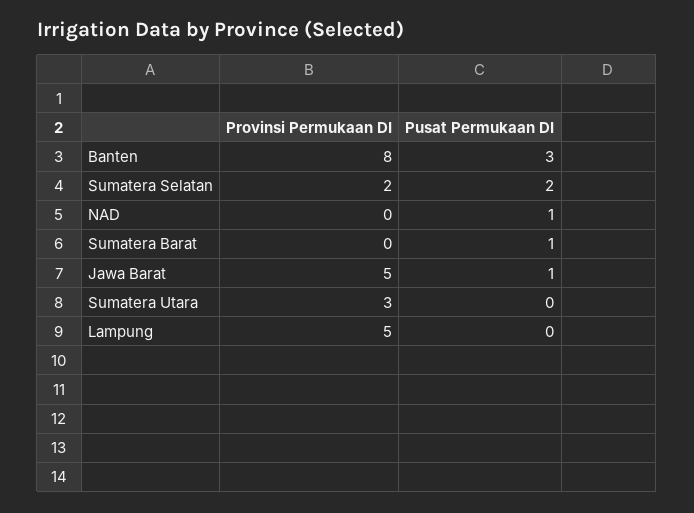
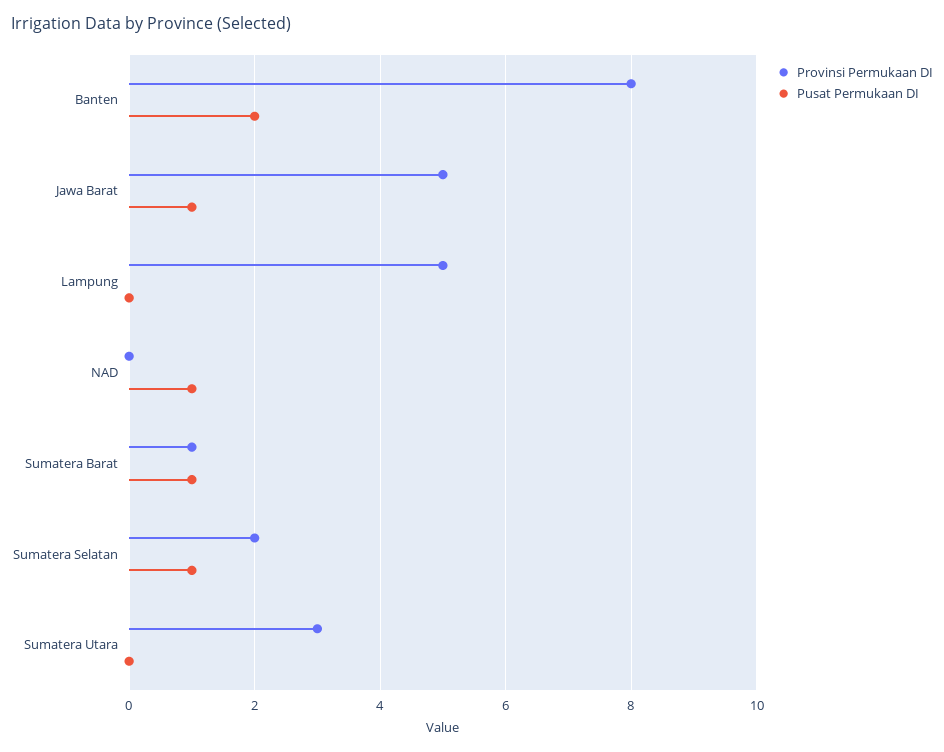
Pusat Permukaan DI, Banten: 3 -> 2
Pusat Permukaan DI, Sumatera Selatan: 2 -> 1
Provinsi Permukaan DI, Sumatera Barat: 0 -> 1

